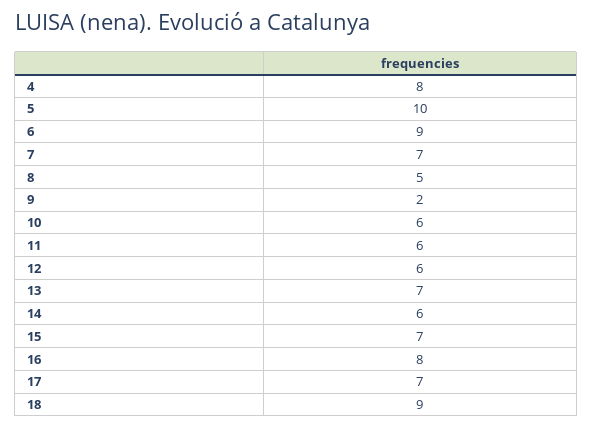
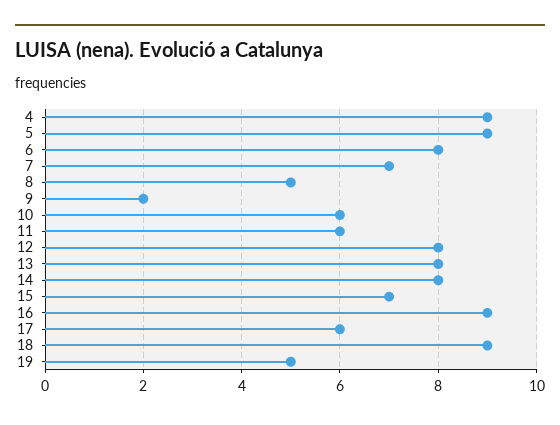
4: 8 -> 9
5: 10 -> 9
6: 9 -> 8
12: 6 -> 8
13: 7 -> 8
14: 6 -> 8
16: 8 -> 9
17: 7 -> 6
19: none -> 5

